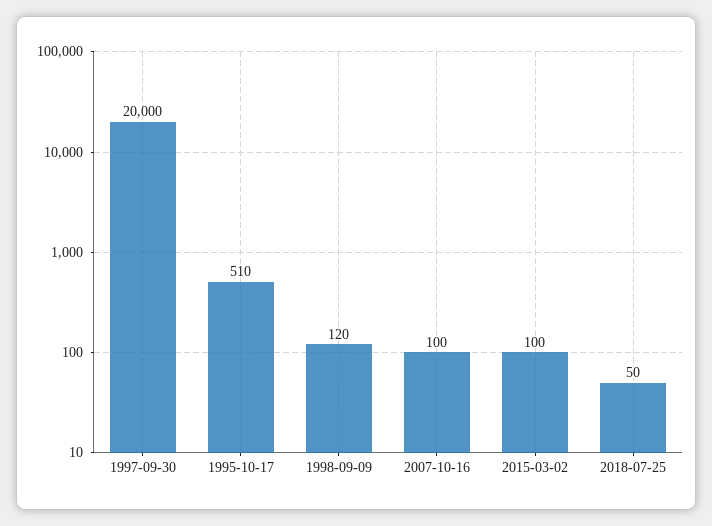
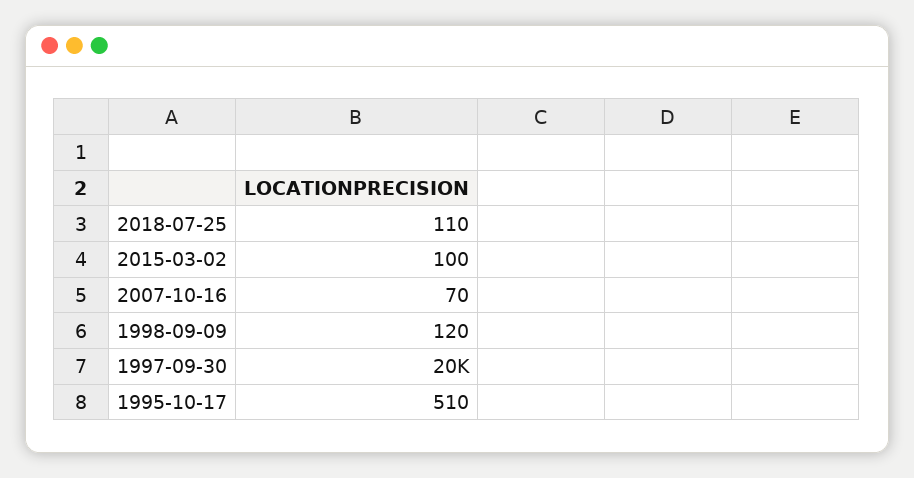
2007-10-16: 100 -> 70
2018-07-25: 50 -> 110

